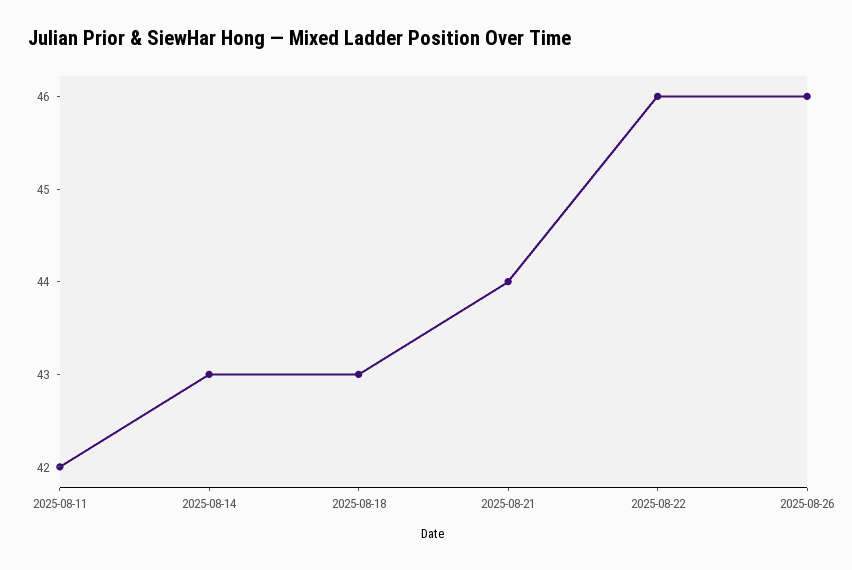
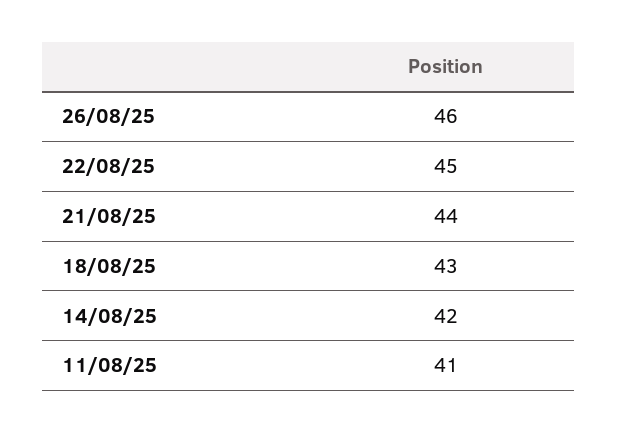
2025-08-11: 42 -> 41
2025-08-14: 43 -> 42
2025-08-22: 46 -> 45

